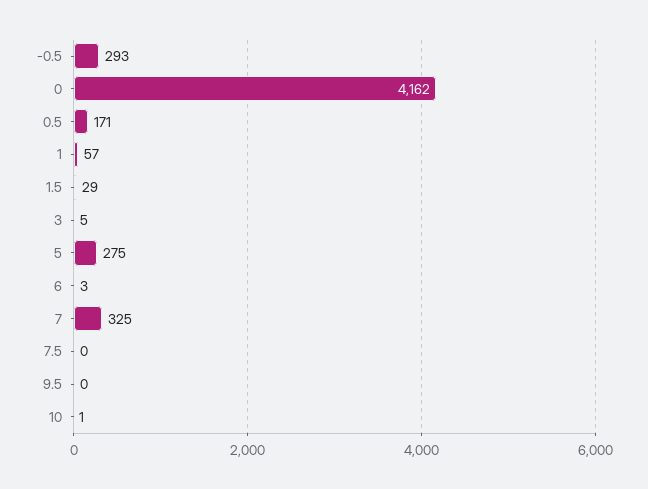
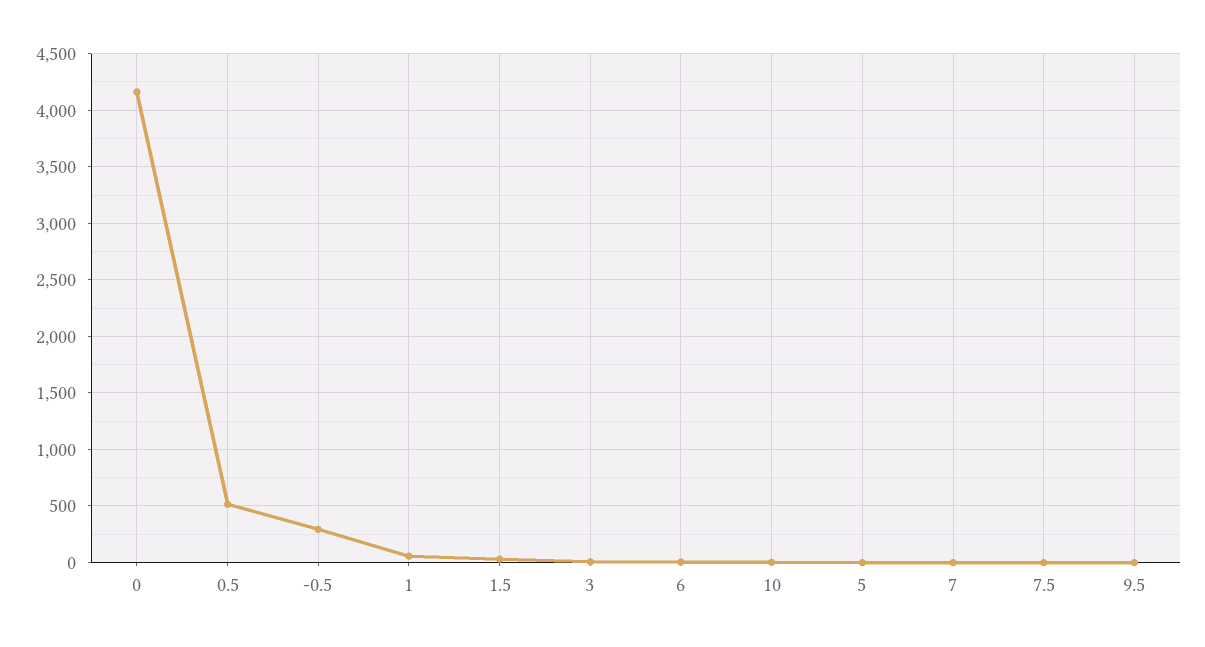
0.5: 171 -> 500
5: 275 -> 0
7: 325 -> 0

